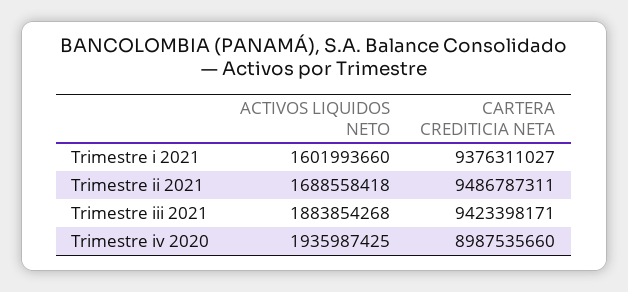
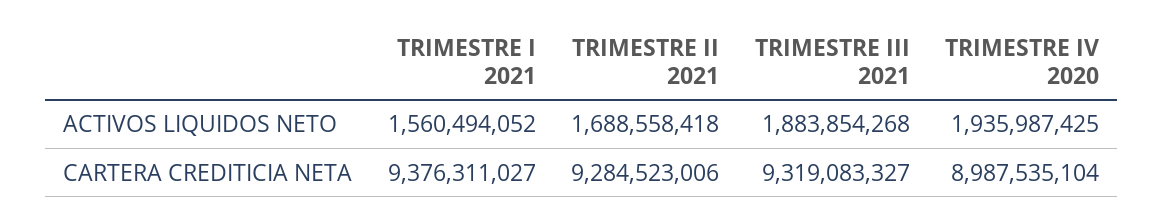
ACTIVOS LIQUIDOS NETO, Trimestre i 2021: 1601993660 -> 1560494052
CARTERA CREDITICIA NETA, Trimestre ii 2021: 9486787311 -> 9284523006
CARTERA CREDITICIA NETA, Trimestre iii 2021: 9423398171 -> 9319083327
CARTERA CREDITICIA NETA, Trimestre iv 2020: 8987535660 -> 8987535104

